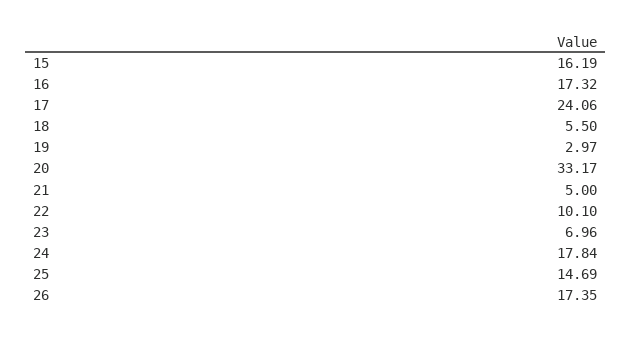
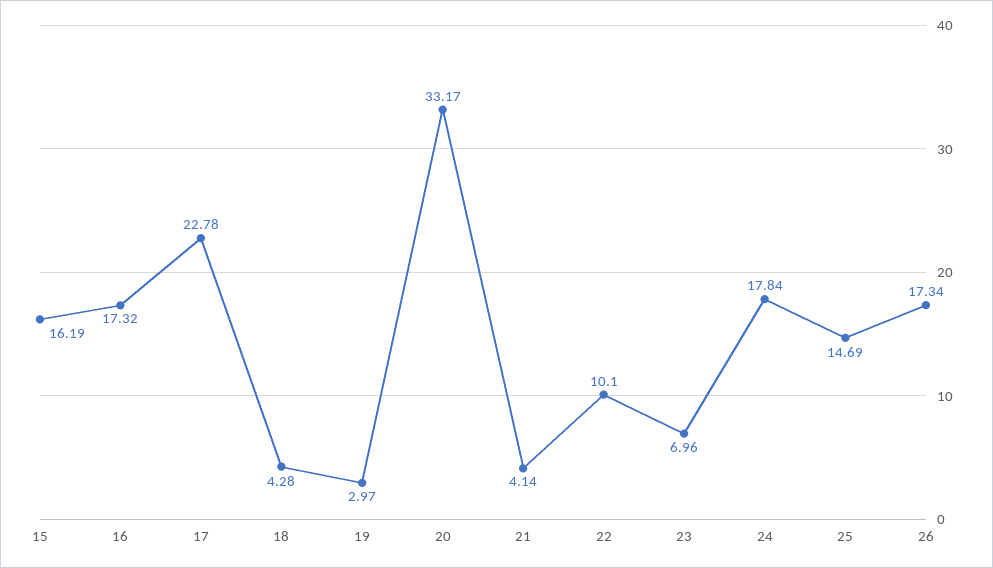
17: 24.06 -> 22.78
18: 5.5 -> 4.28
21: 5 -> 4.14
26: 17.35 -> 17.34

